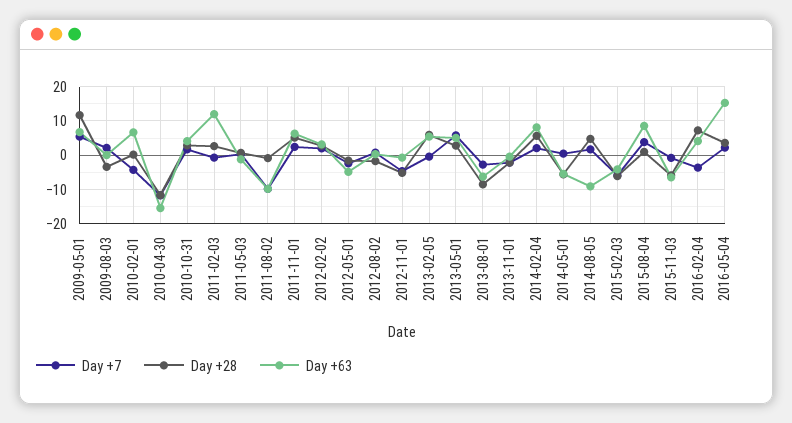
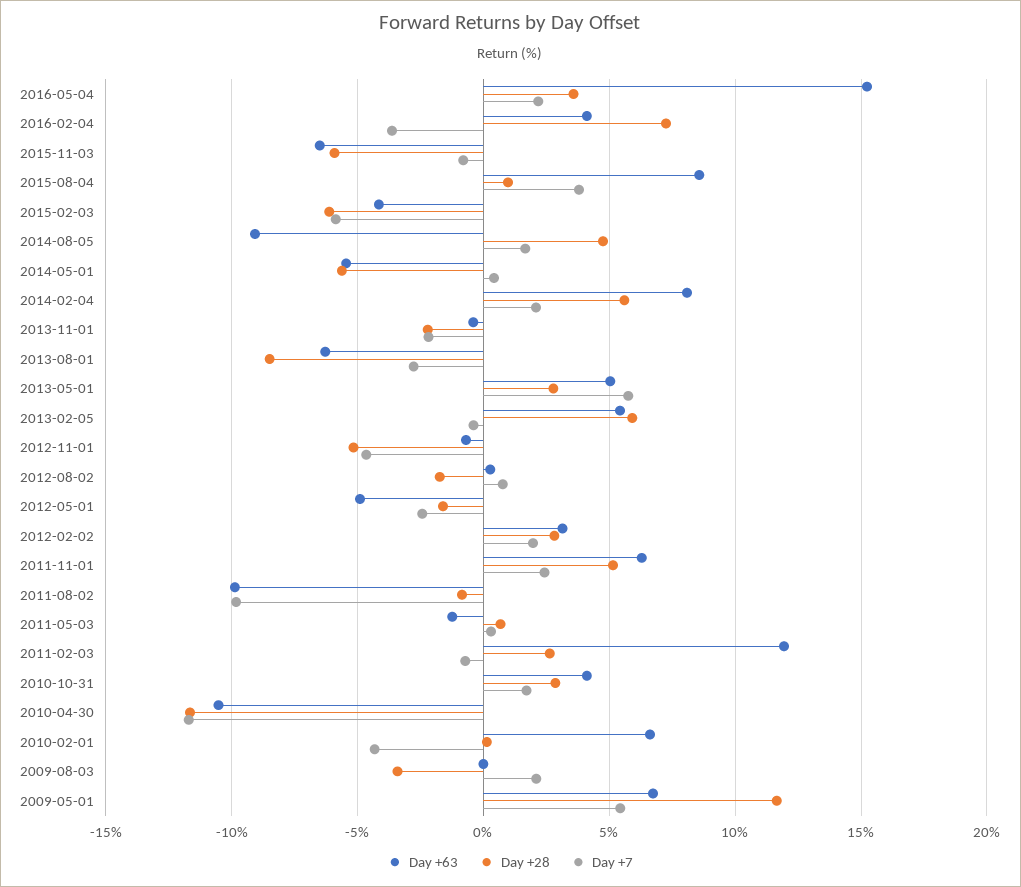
Day +63, 2010-04-30: -16 -> -10.5

